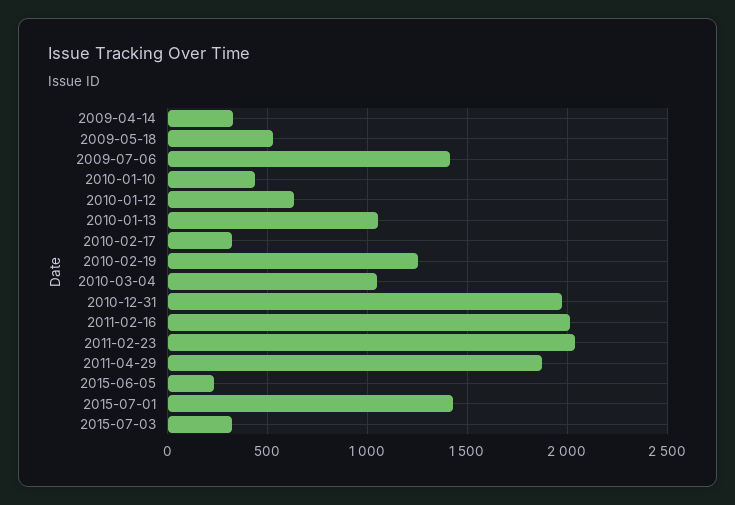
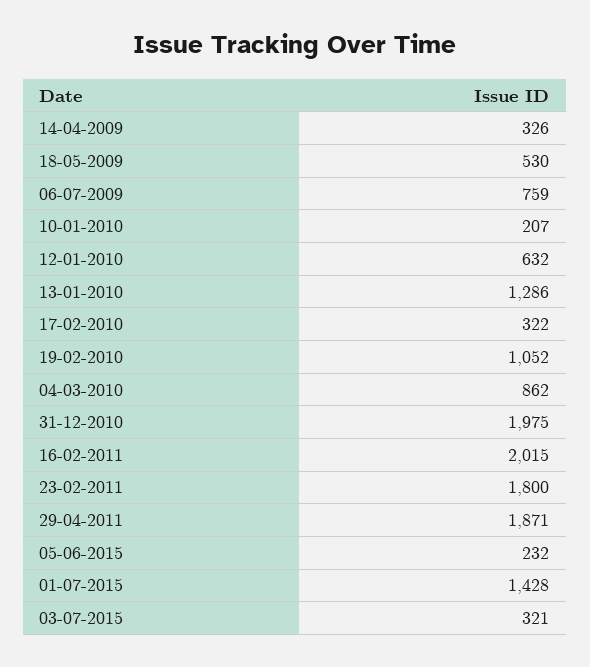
2009-07-06: 1400 -> 759
2010-01-10: 450 -> 207
2010-01-13: 1050 -> 1286
2010-02-19: 1250 -> 1052
2010-03-04: 1050 -> 862
2011-02-23: 2050 -> 1800

